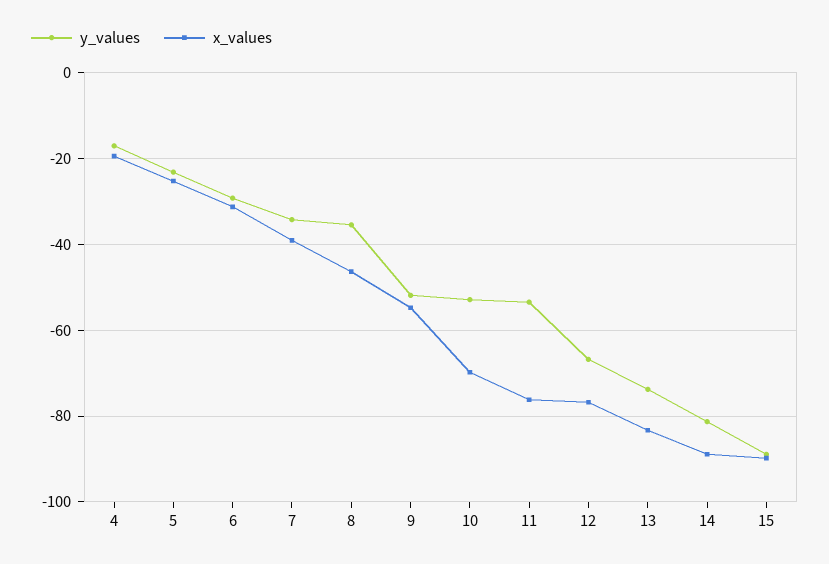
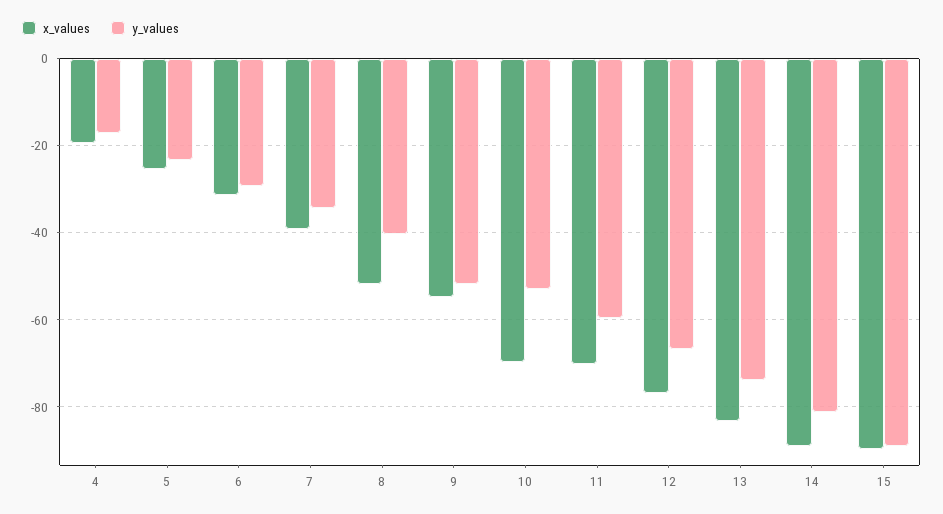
y_values, 8: -36 -> -40
x_values, 8: -46 -> -52
y_values, 11: -54 -> -60
x_values, 11: -76 -> -70

